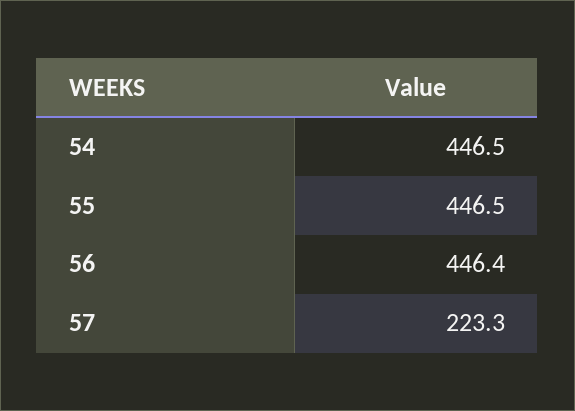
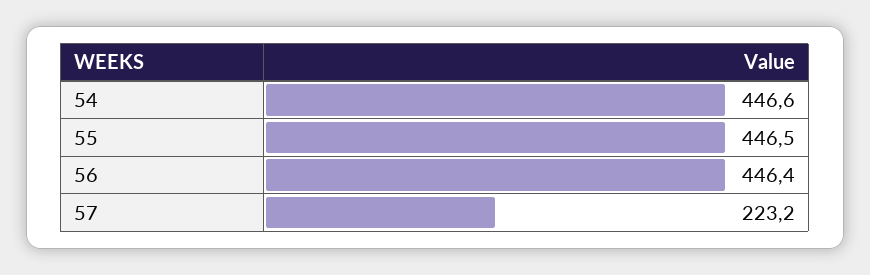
54: 446.5 -> 446.6
57: 223.3 -> 223.2

